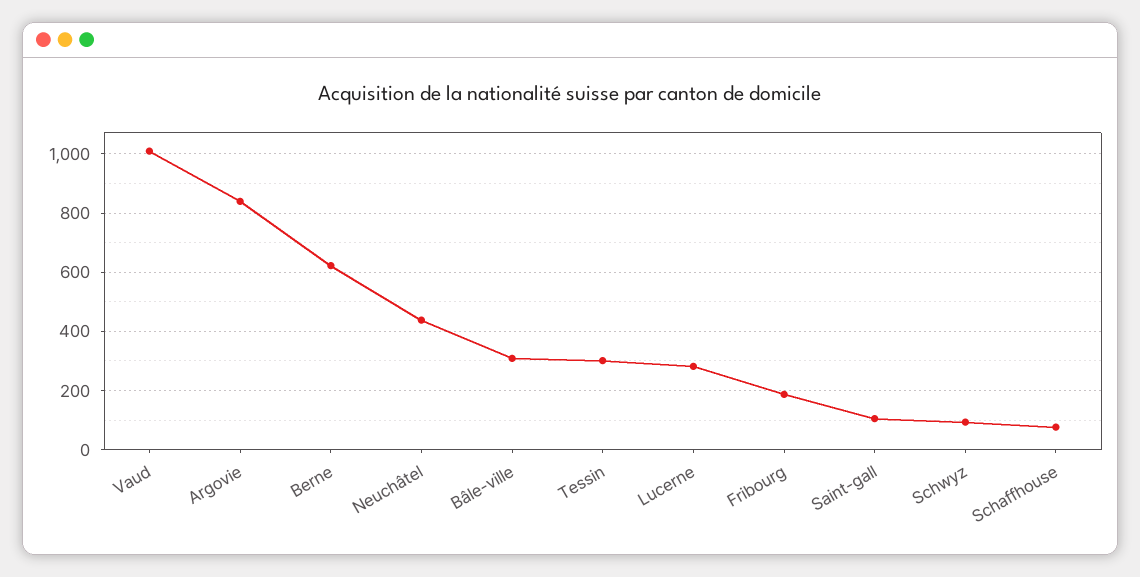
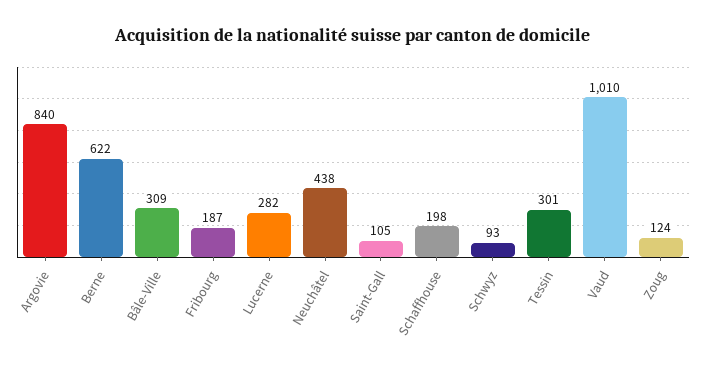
Schaffhouse: 75 -> 198
Zoug: none -> 124

